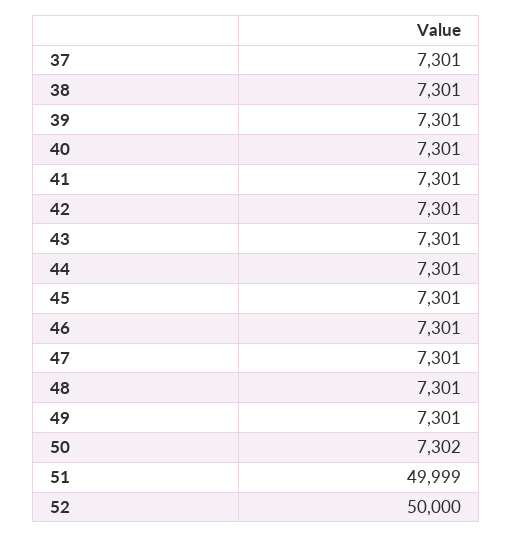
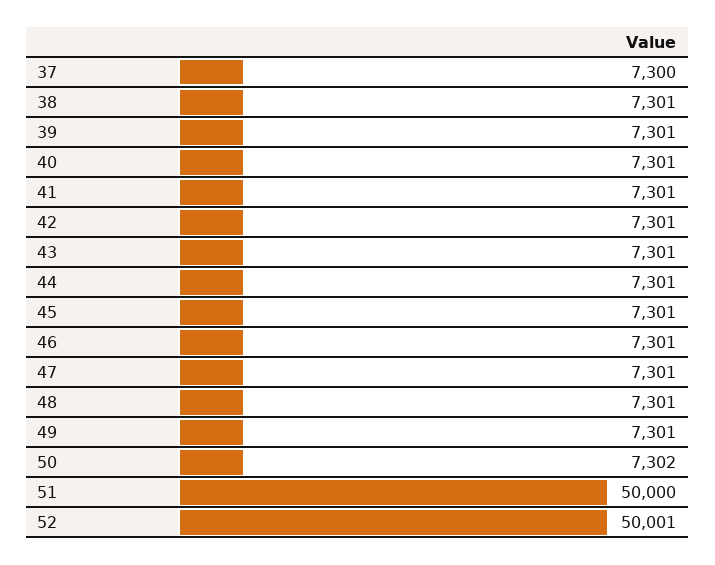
37: 7301 -> 7300
51: 49999 -> 50000
52: 50000 -> 50001

